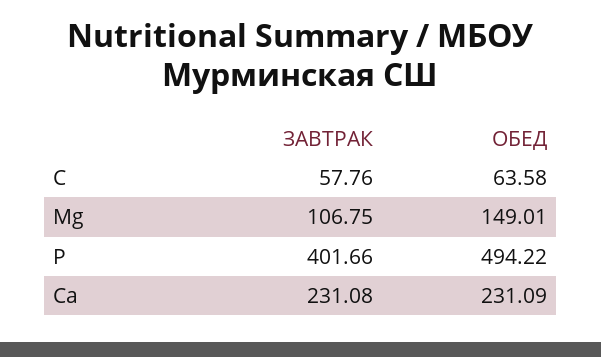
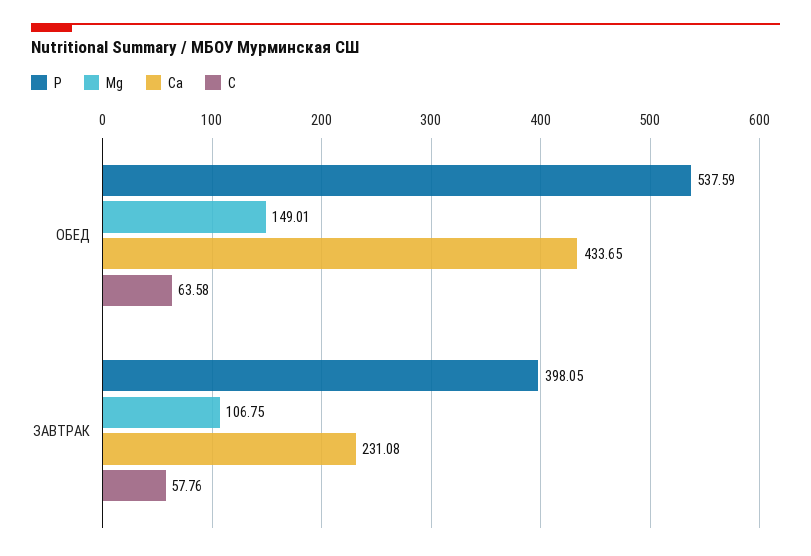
P, ЗАВТРАК: 401.66 -> 398.05
P, ОБЕД: 494.22 -> 537.59
Ca, ОБЕД: 231.09 -> 433.65

